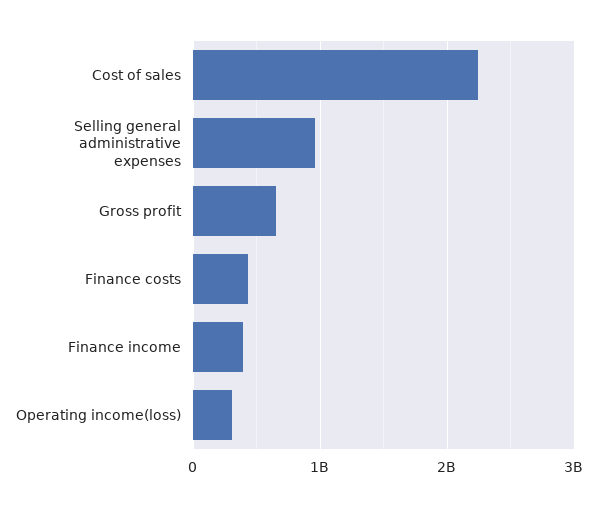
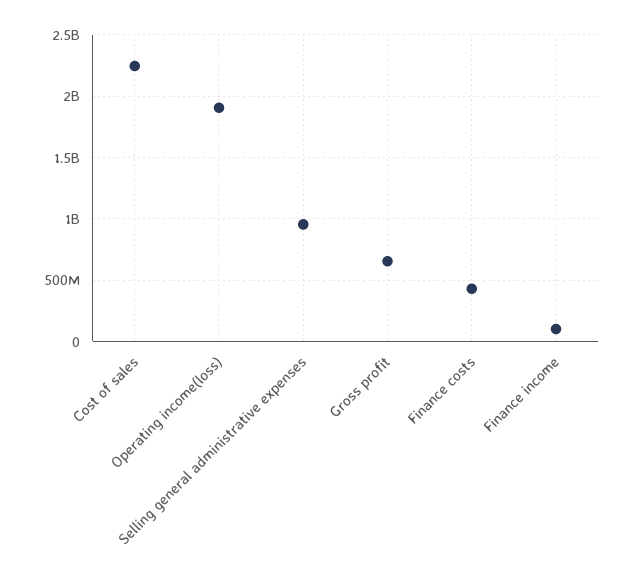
Finance income: 400000000 -> 100000000
Operating income(loss): 300000000 -> 1900000000

